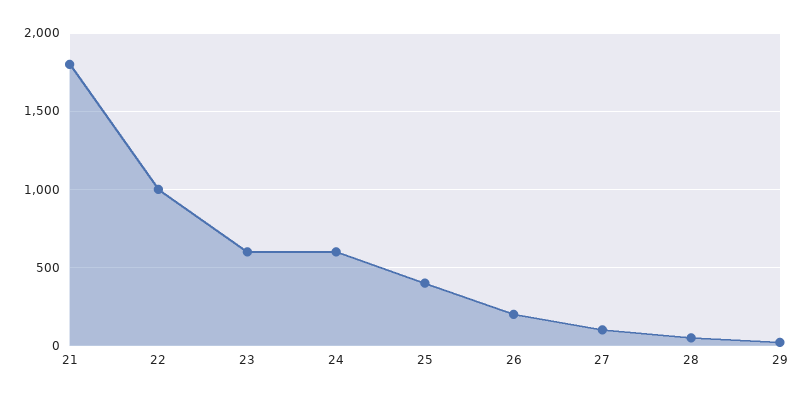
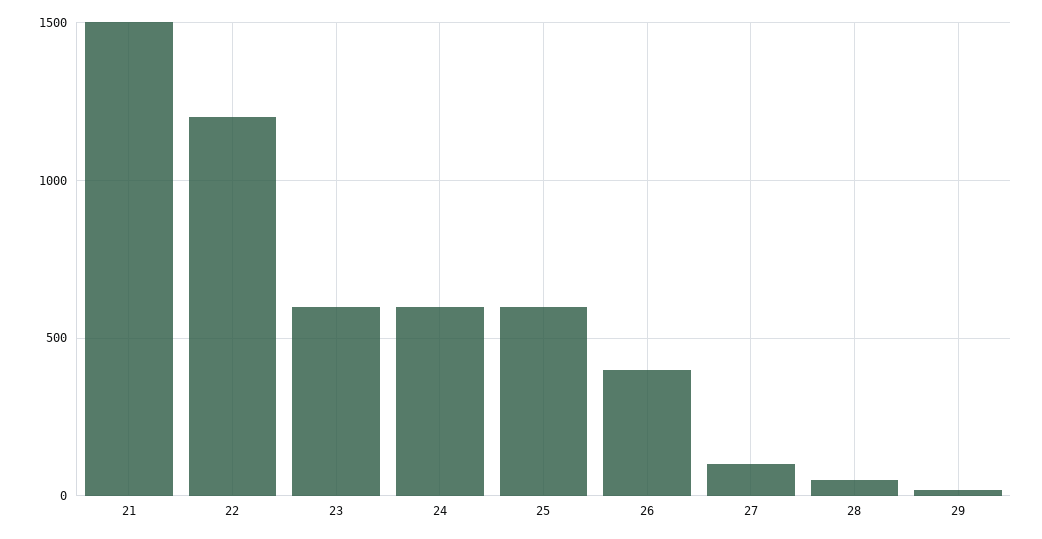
21: 1800 -> 1500
22: 1000 -> 1200
25: 400 -> 600
26: 200 -> 400

